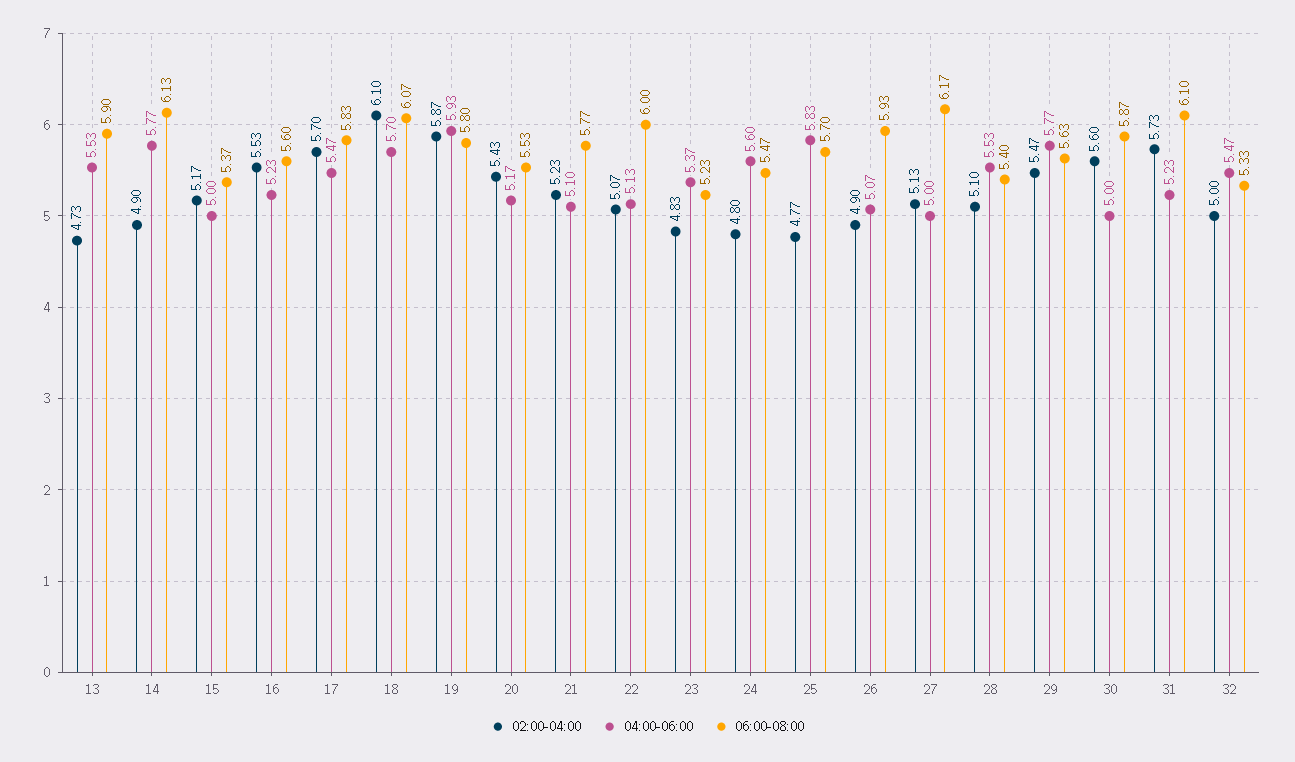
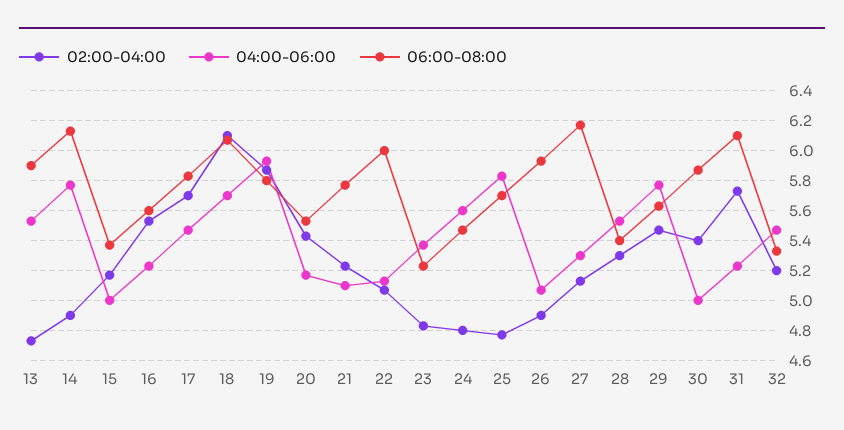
04:00-06:00, 27: 5 -> 5.3
02:00-04:00, 28: 5.1 -> 5.3
02:00-04:00, 30: 5.6 -> 5.4
02:00-04:00, 32: 5 -> 5.2

